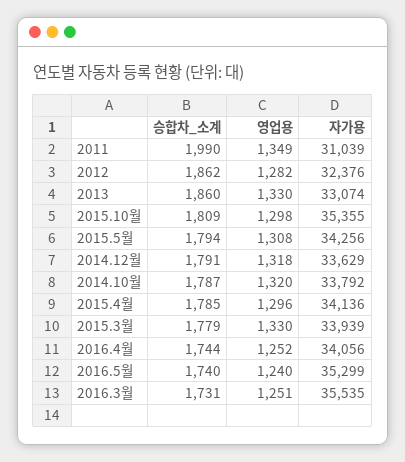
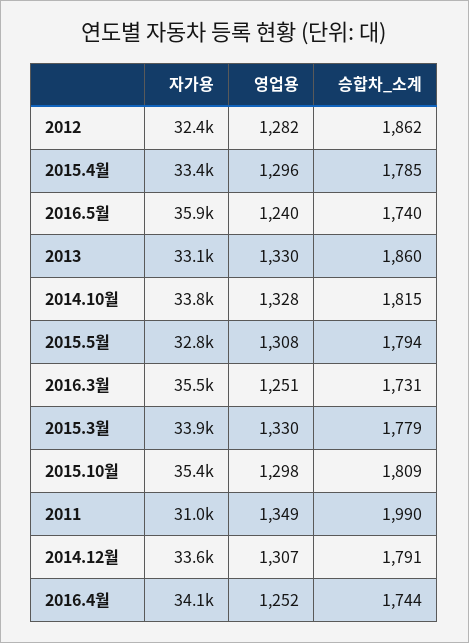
자가용, 2015.5월: 34256 -> 32800
영업용, 2014.12월: 1318 -> 1307
승합차_소계, 2014.10월: 1787 -> 1815
영업용, 2014.10월: 1320 -> 1328
자가용, 2015.4월: 34136 -> 33400
자가용, 2016.5월: 35299 -> 35900

